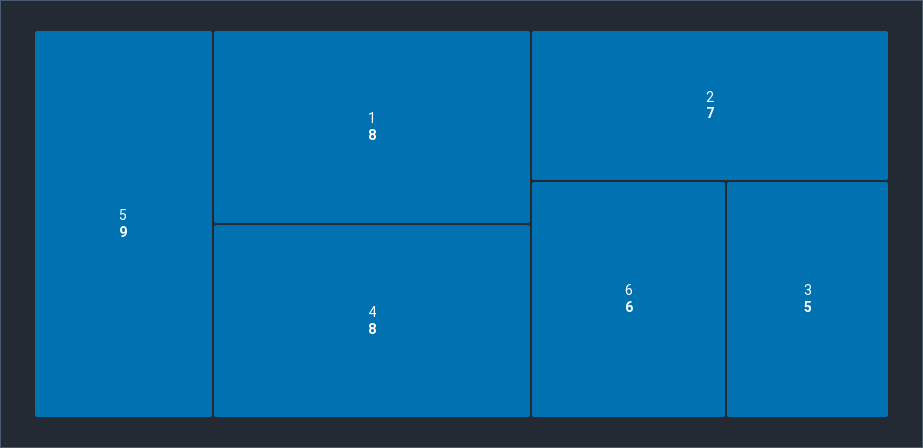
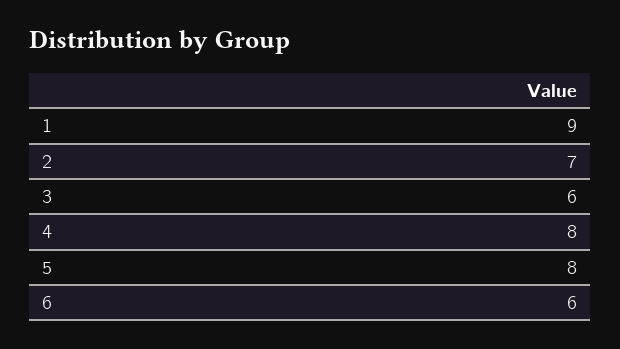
5: 9 -> 8
1: 8 -> 9
3: 5 -> 6

